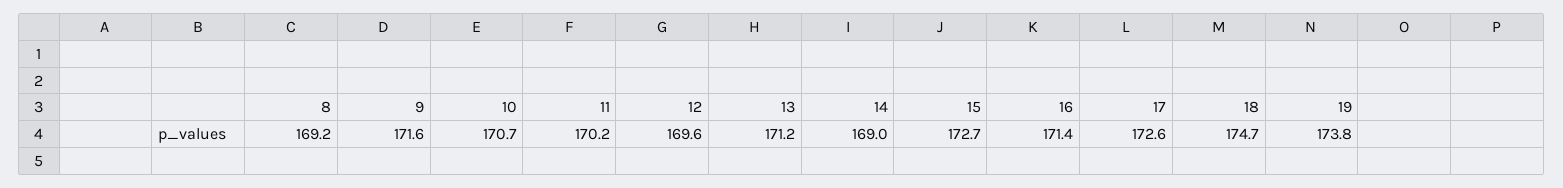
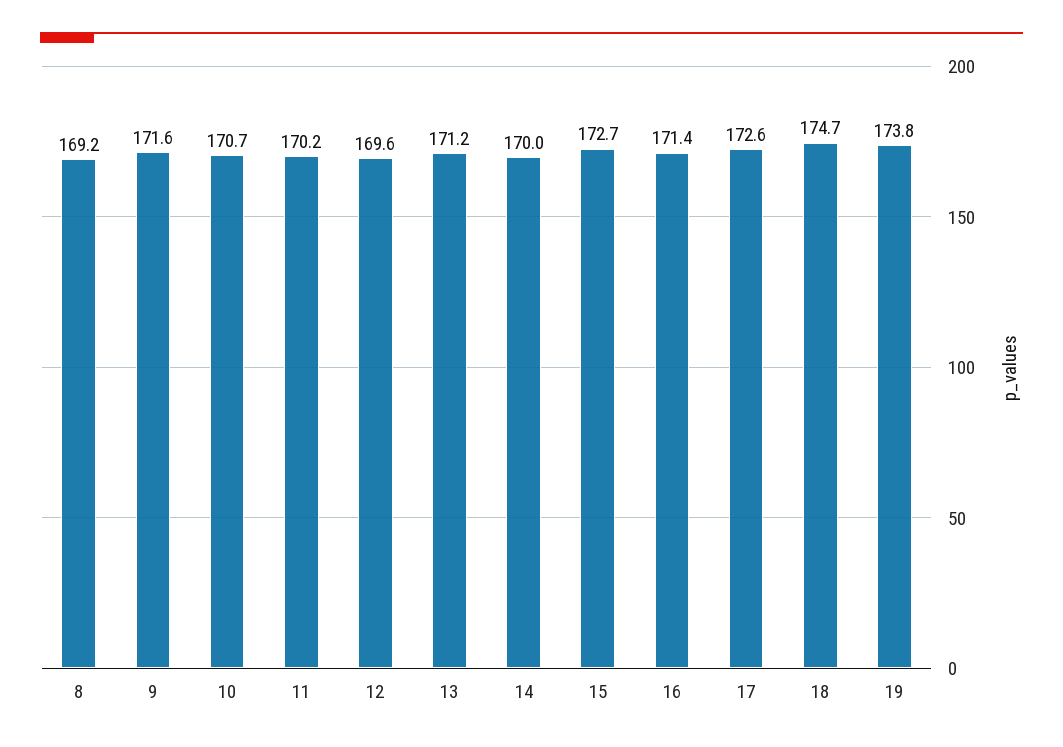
14: 169 -> 170

